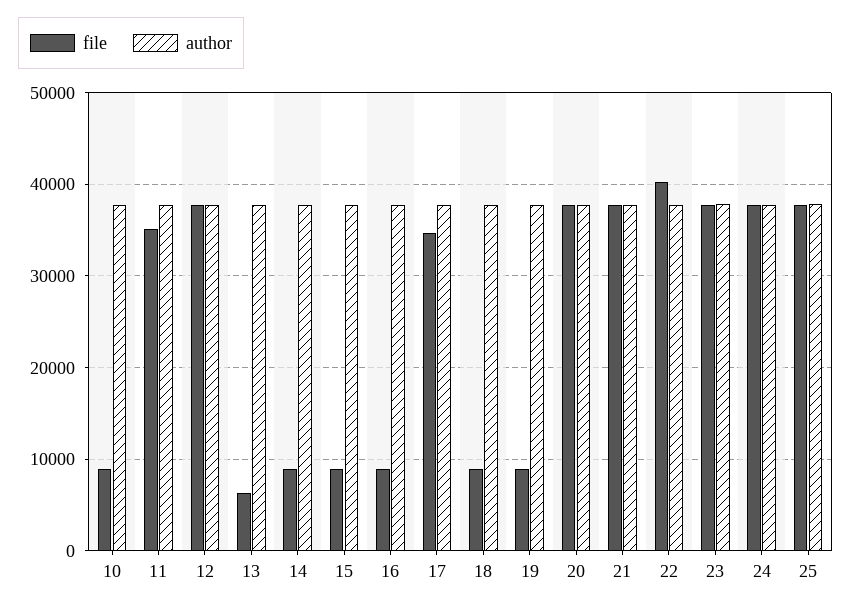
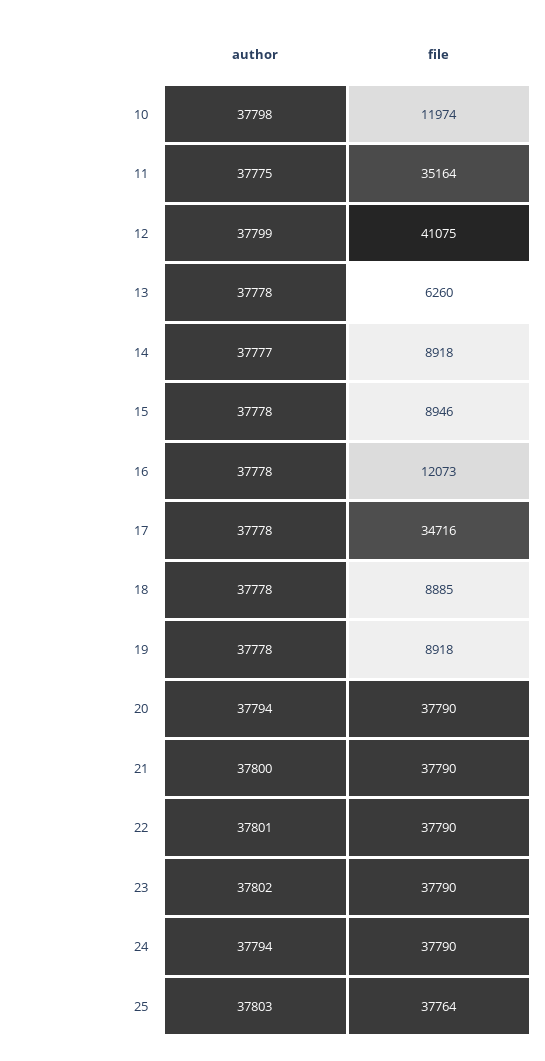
file, 10: 9000 -> 11974
file, 12: 38000 -> 41075
file, 16: 9000 -> 12073
file, 22: 40000 -> 37790

